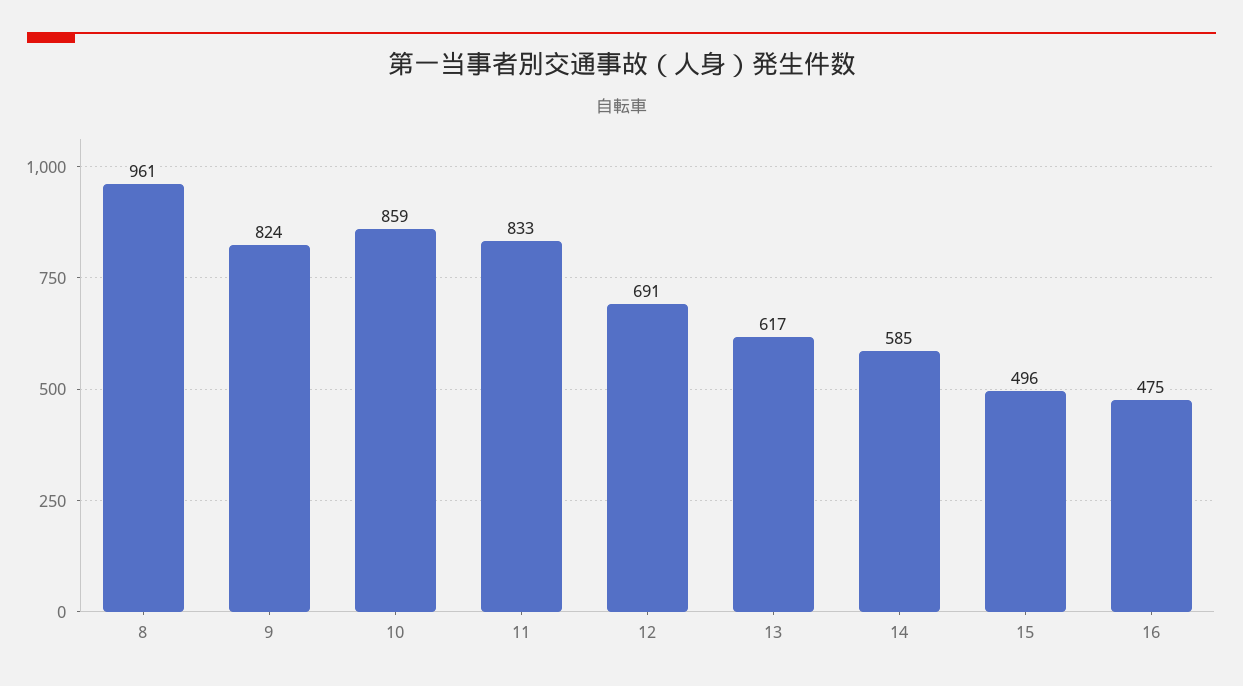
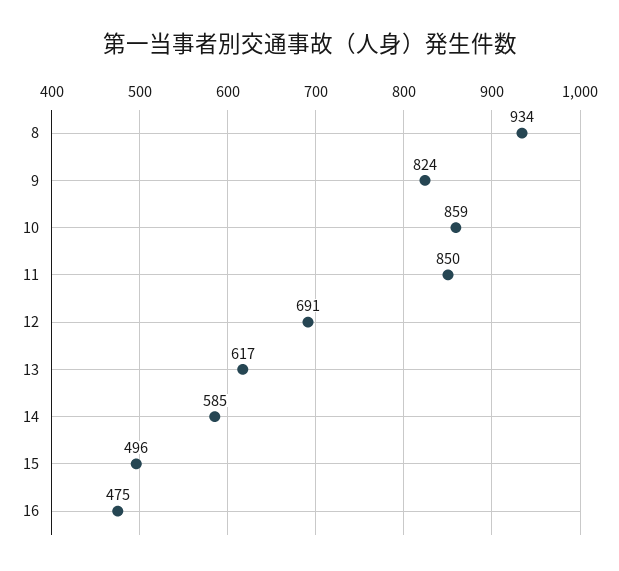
8: 961 -> 934
11: 833 -> 850

